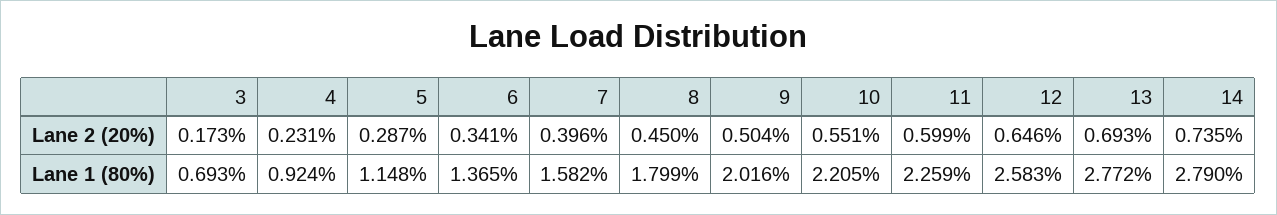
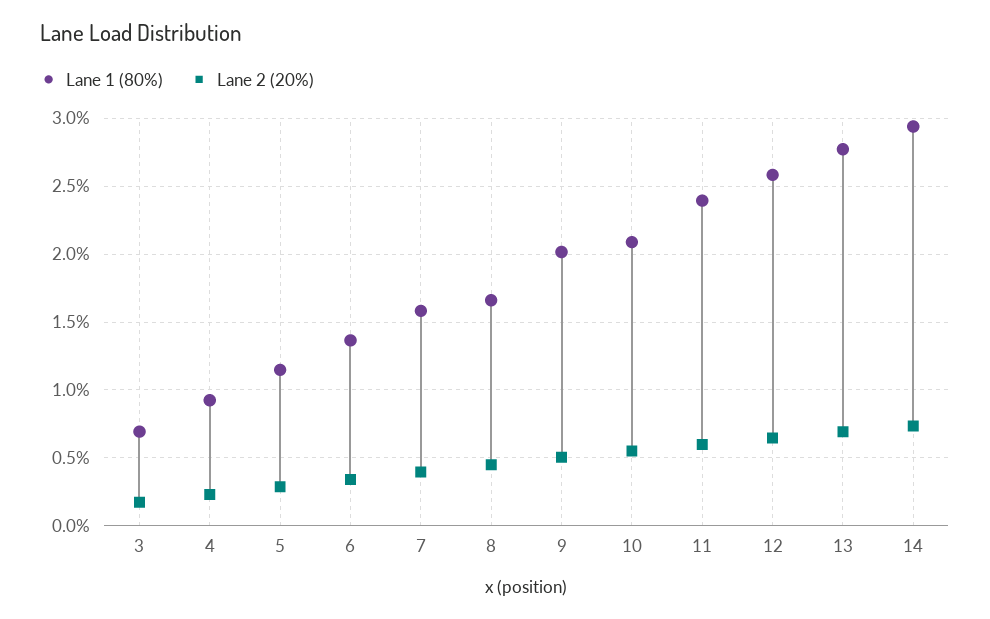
Lane 1 (80%), 8: 1.799 -> 1.65
Lane 1 (80%), 10: 2.205 -> 2.1
Lane 1 (80%), 11: 2.259 -> 2.4
Lane 1 (80%), 14: 2.79 -> 2.95

